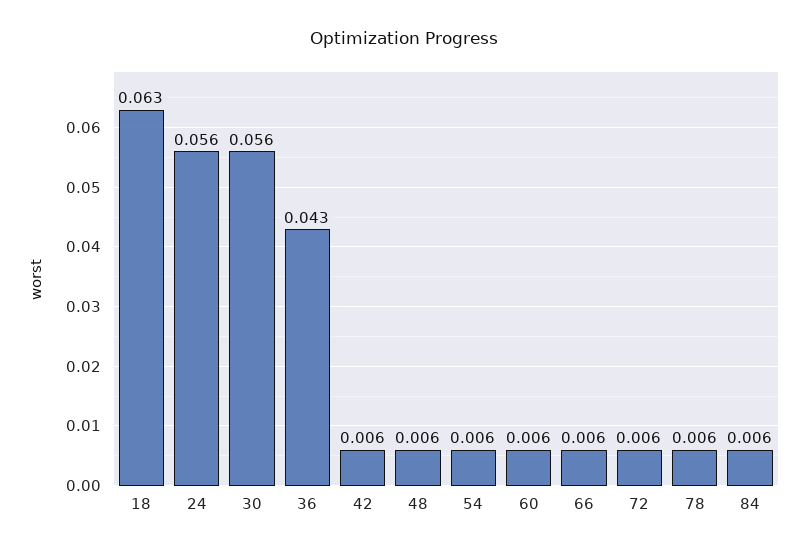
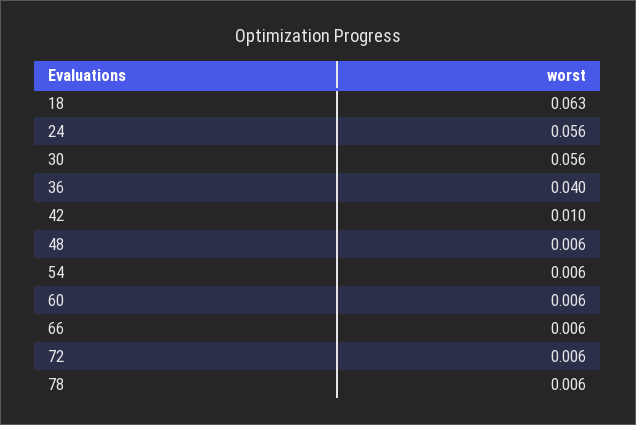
36: 0.043 -> 0.04
42: 0.006 -> 0.01
84: 0.006 -> none

